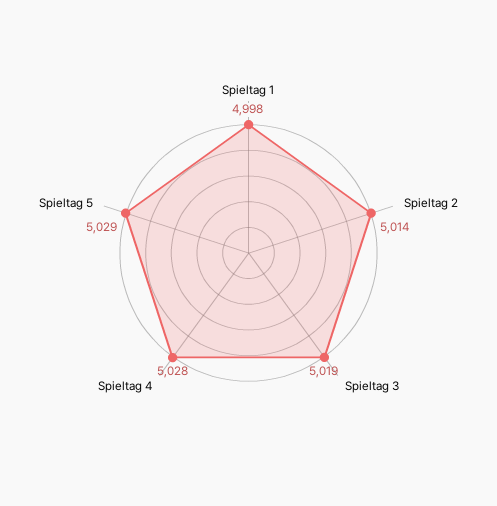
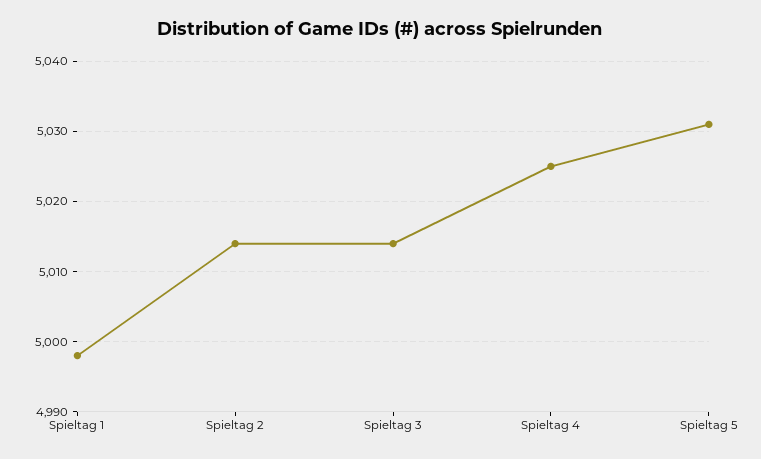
Spieltag 3: 5019 -> 5014
Spieltag 4: 5028 -> 5025
Spieltag 5: 5029 -> 5031

